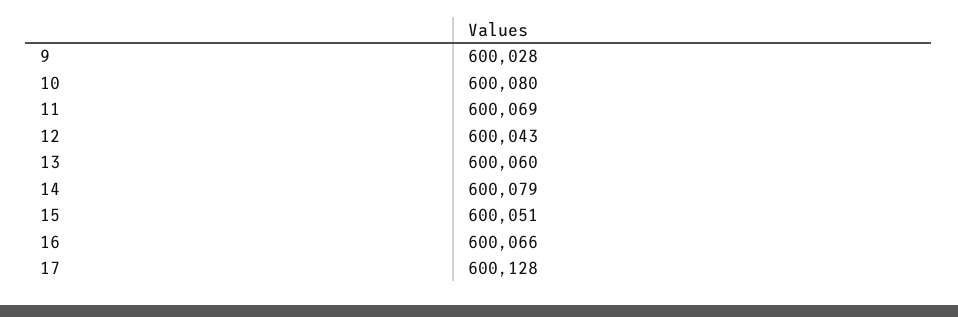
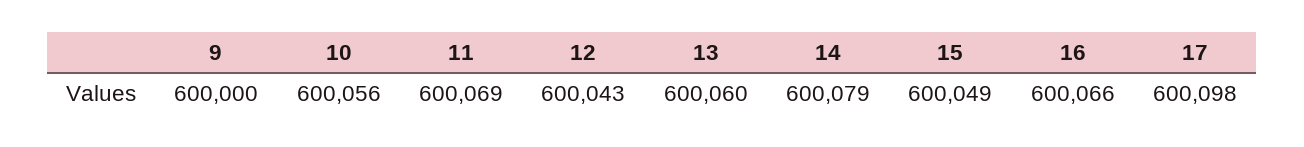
9: 600028 -> 600000
10: 600080 -> 600056
15: 600051 -> 600049
17: 600128 -> 600098

